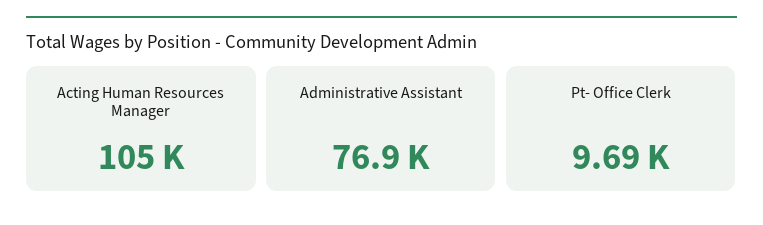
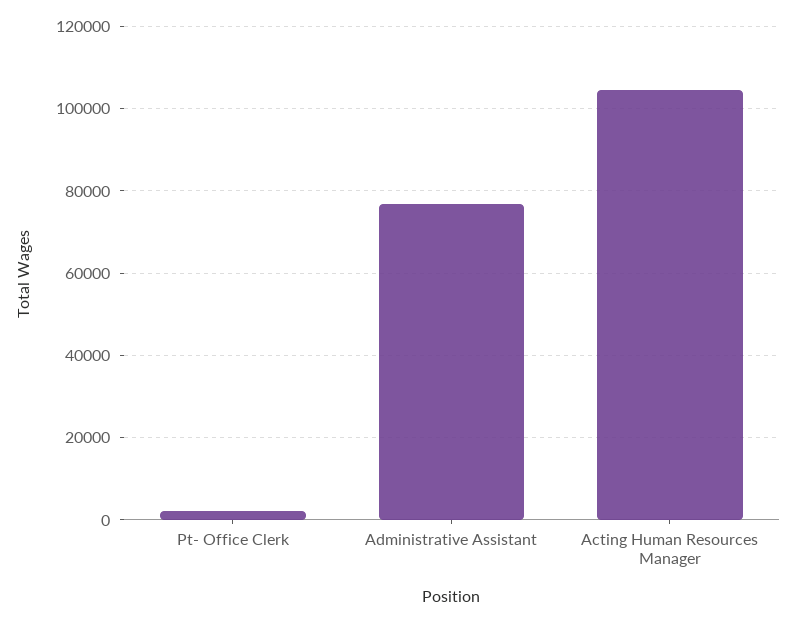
Pt- Office Clerk: 9690 -> 2000

